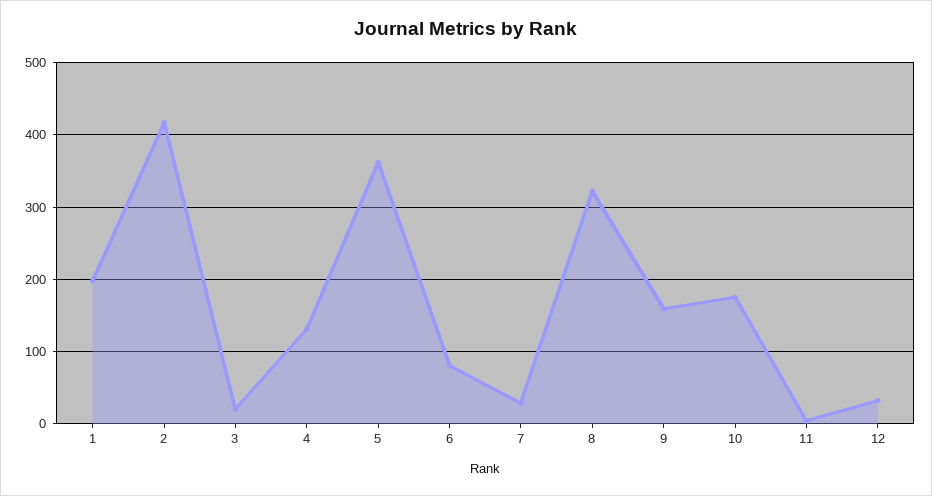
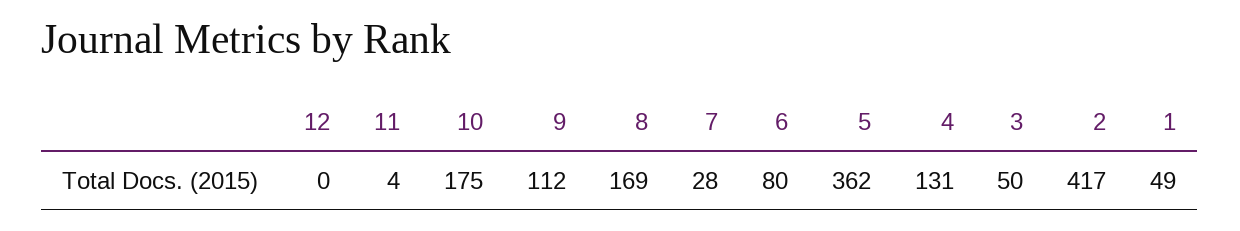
1: 200 -> 49
3: 20 -> 50
8: 320 -> 169
9: 160 -> 112
12: 30 -> 0

